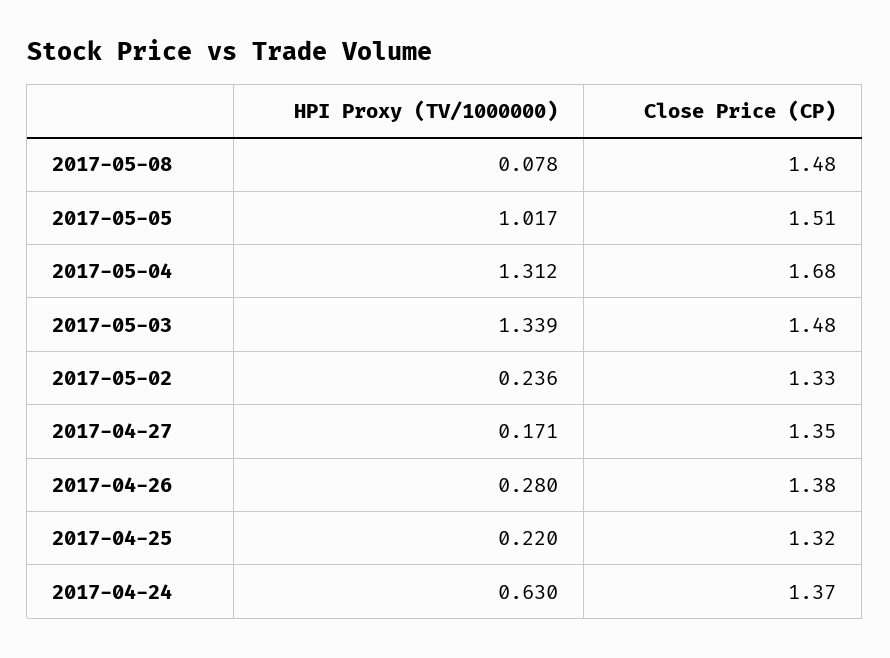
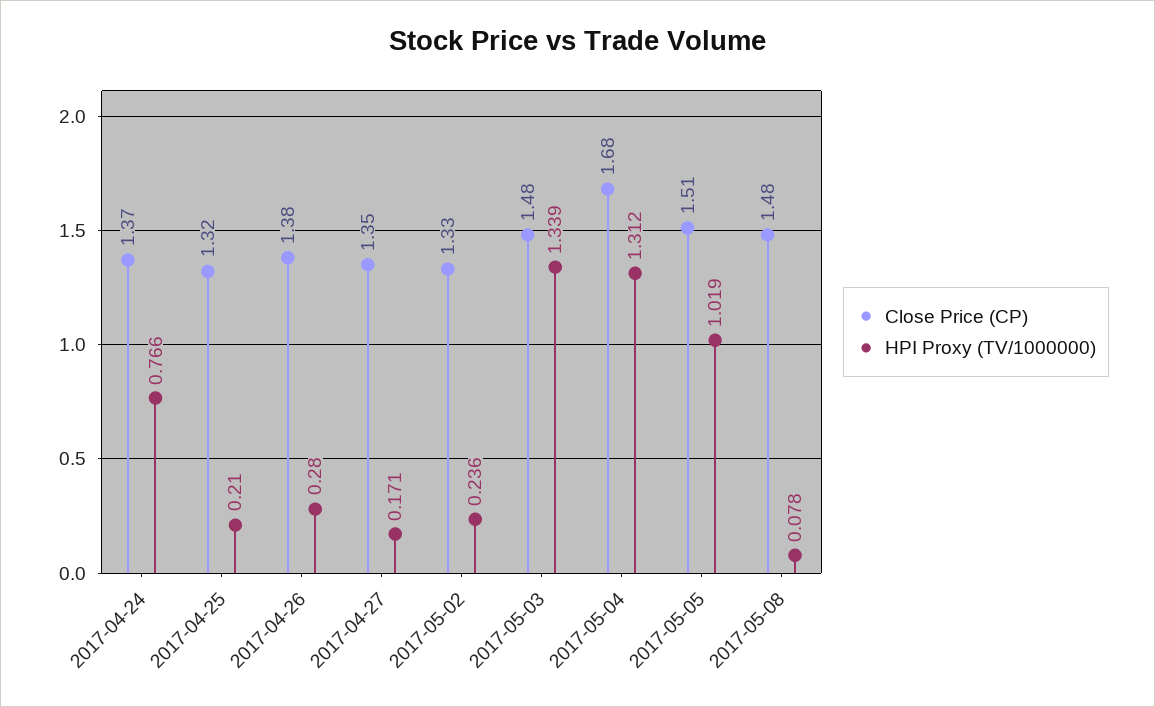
HPI Proxy (TV/1000000), 2017-05-05: 1.017 -> 1.019
HPI Proxy (TV/1000000), 2017-04-25: 0.22 -> 0.21
HPI Proxy (TV/1000000), 2017-04-24: 0.63 -> 0.766

